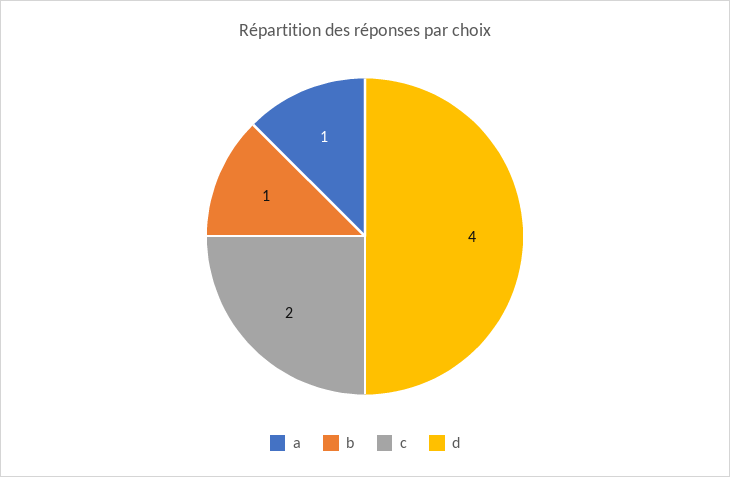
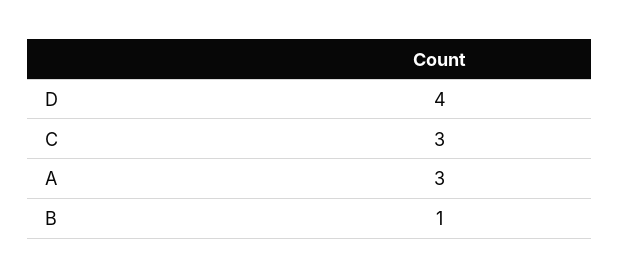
a: 1 -> 3
c: 2 -> 3

